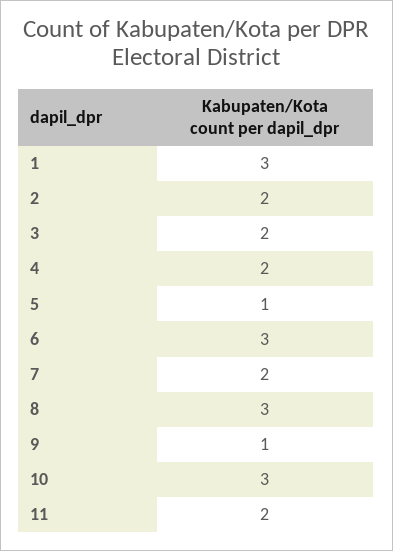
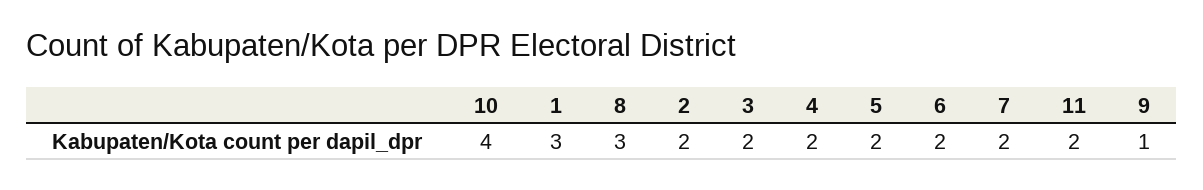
5: 1 -> 2
6: 3 -> 2
10: 3 -> 4

